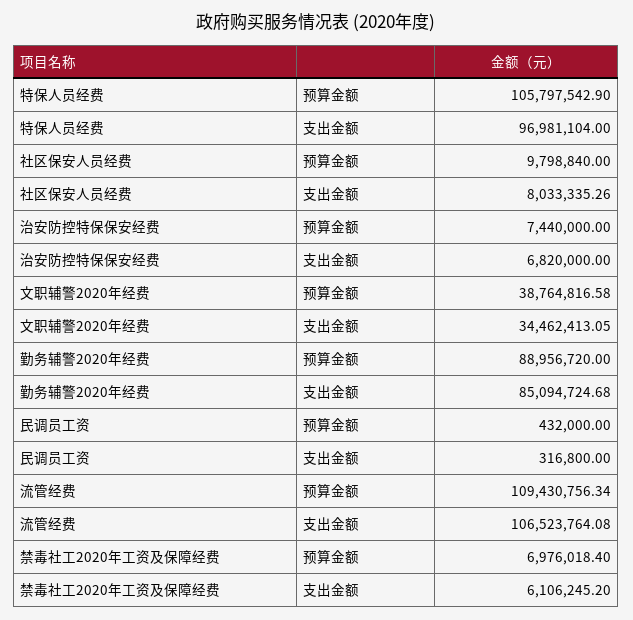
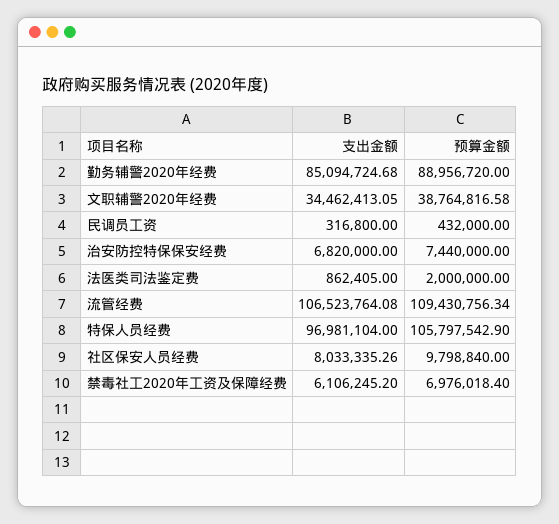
法医类司法鉴定费, 支出金额: none -> 862405
法医类司法鉴定费, 预算金额: none -> 2000000

